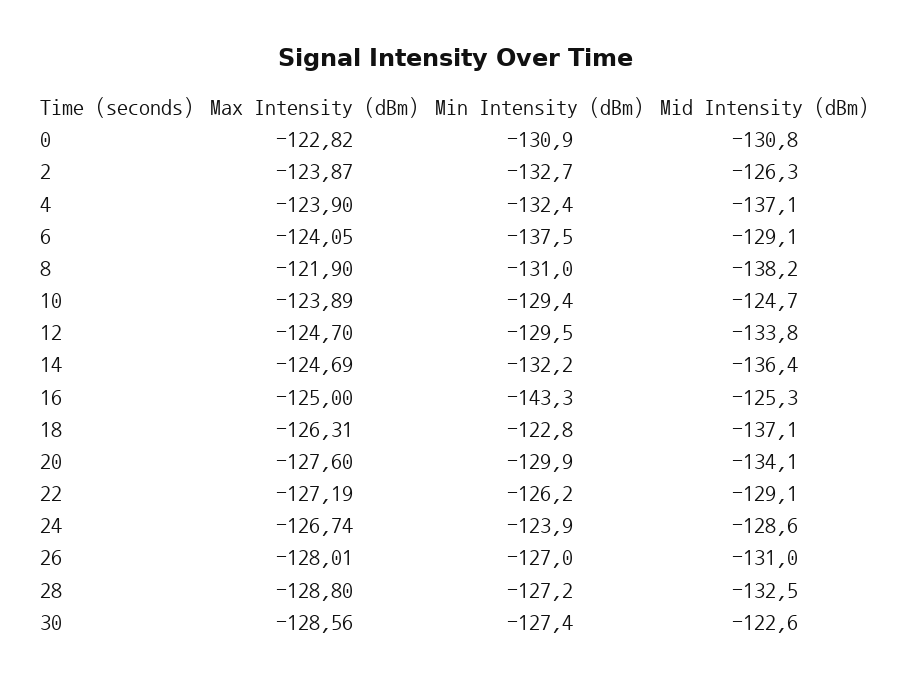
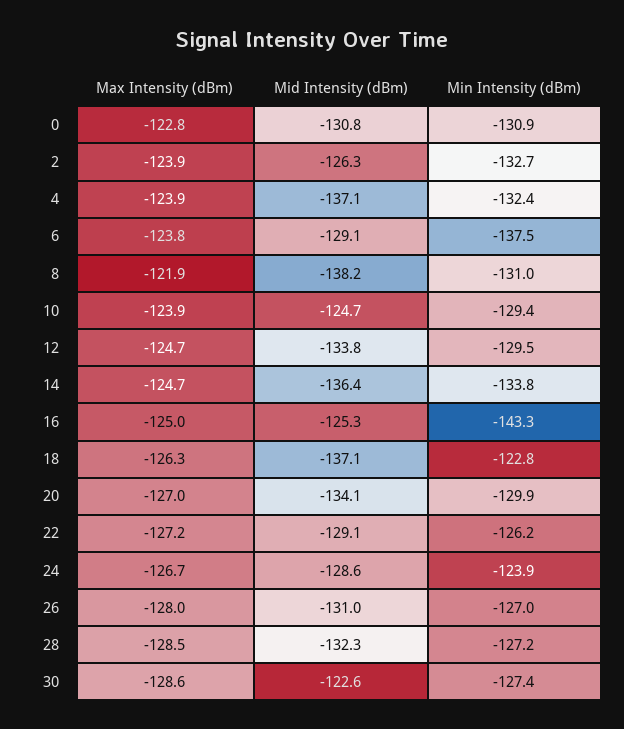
Max Intensity (dBm), 6: -124.05 -> -123.8
Min Intensity (dBm), 14: -132.2 -> -133.8
Max Intensity (dBm), 20: -127.6 -> -127
Max Intensity (dBm), 28: -128.8 -> -128.5
Mid Intensity (dBm), 28: -132.5 -> -132.3

